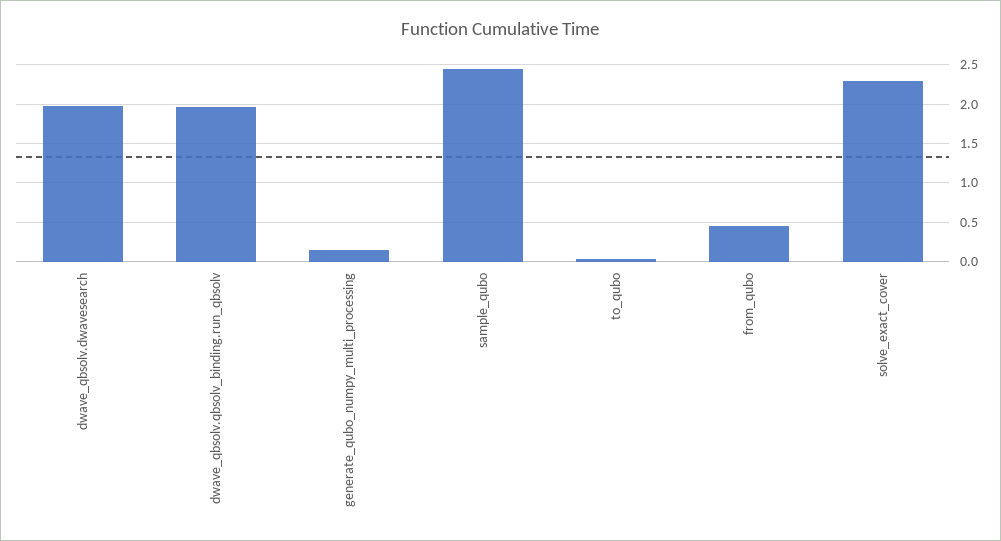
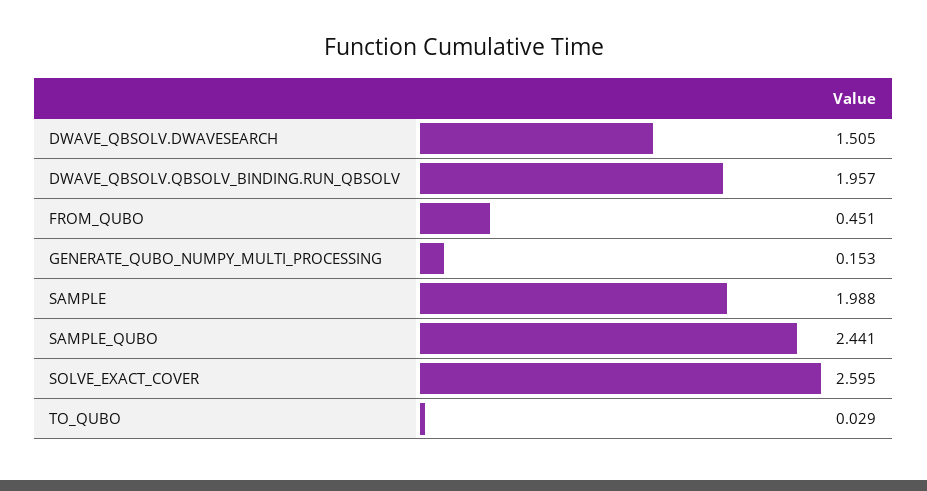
dwave_qbsolv.dwavesearch: 2 -> 1.505
solve_exact_cover: 2.3 -> 2.595
SAMPLE: none -> 1.988

